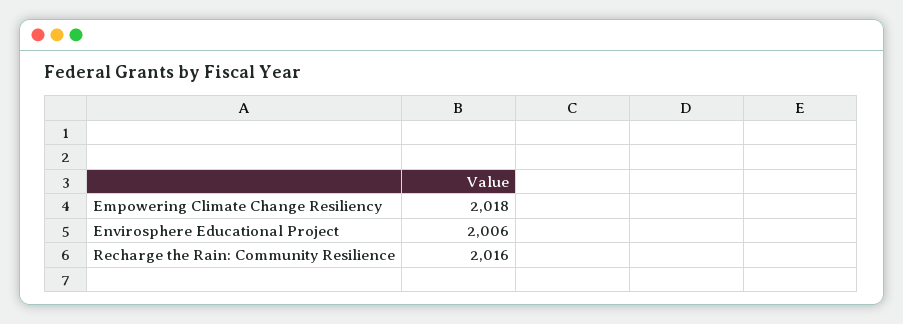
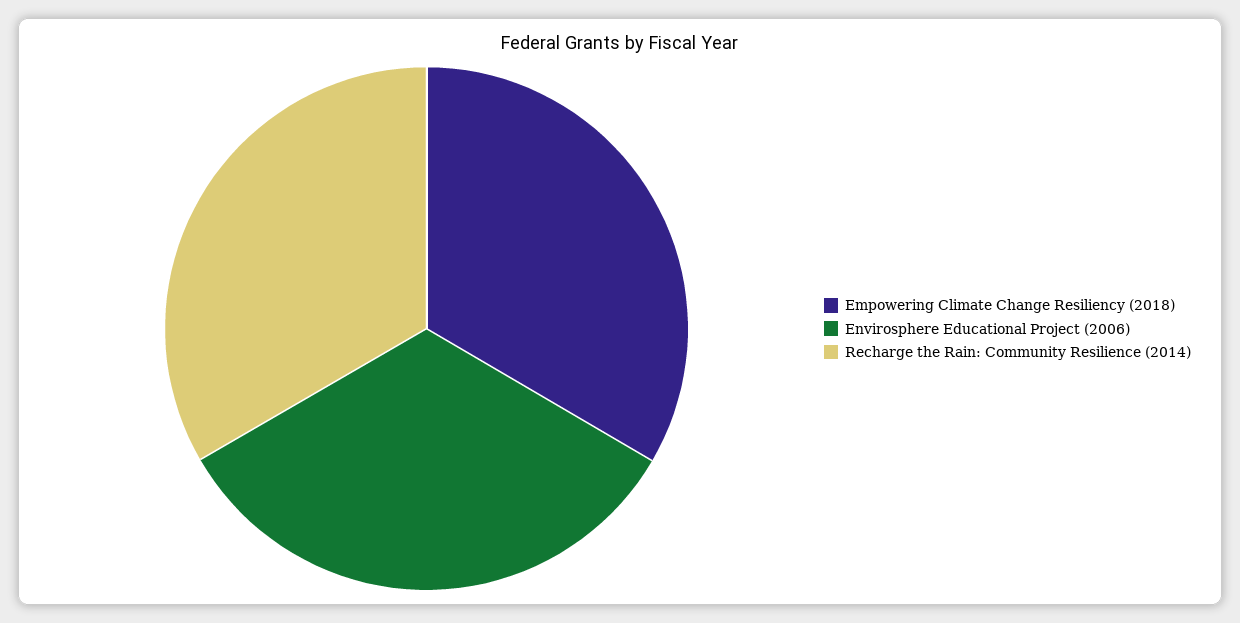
Recharge the Rain: Community Resilience: 2016 -> 2014

